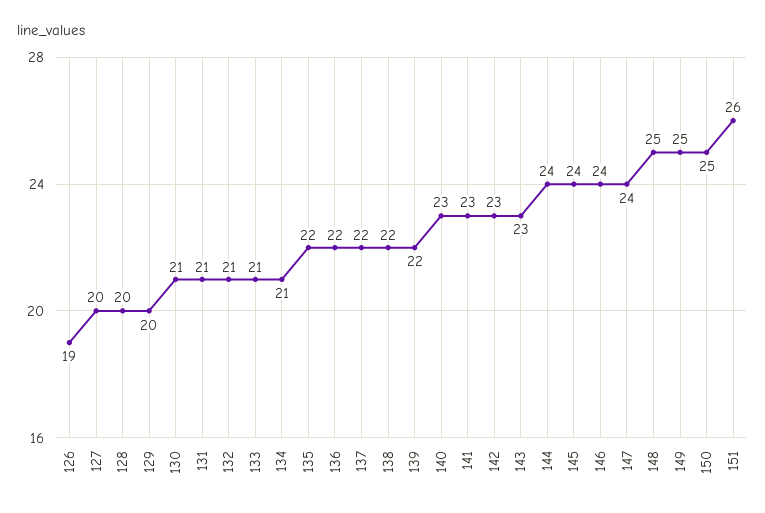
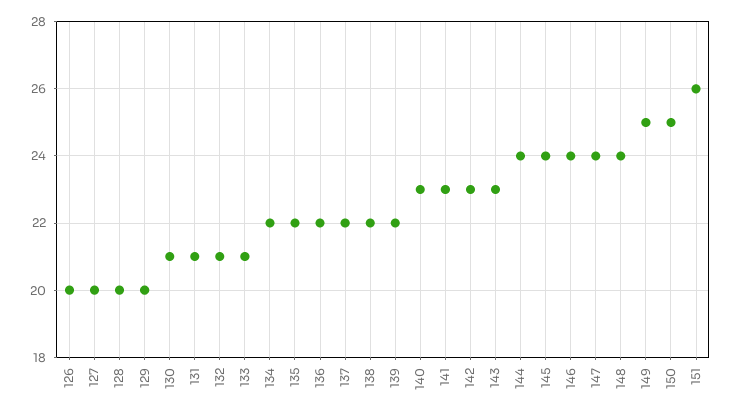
126: 19 -> 20
134: 21 -> 22
148: 25 -> 24

